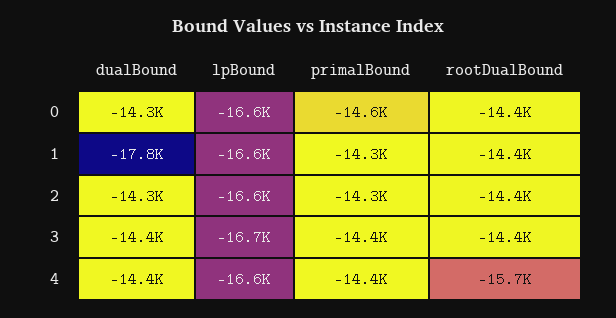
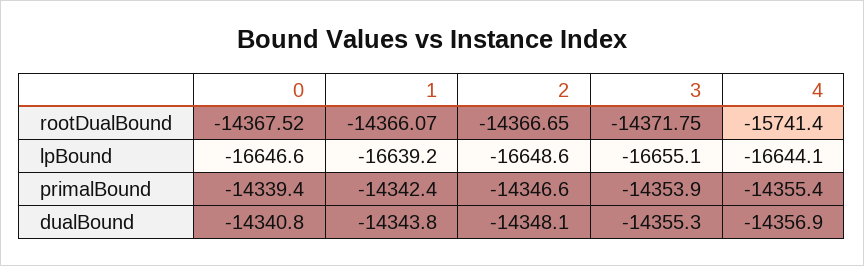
primalBound, 0: -14600 -> -14339.4
dualBound, 1: -17800 -> -14343.8

